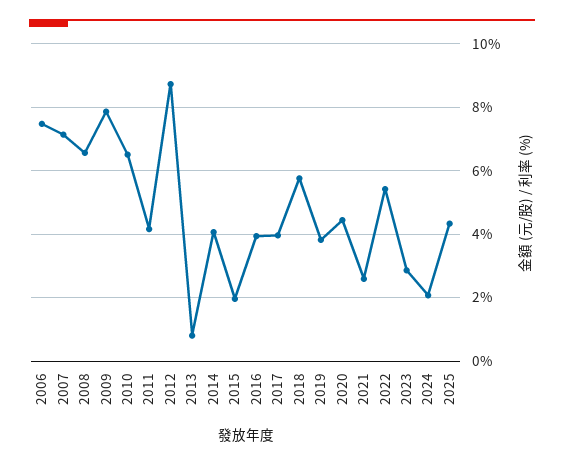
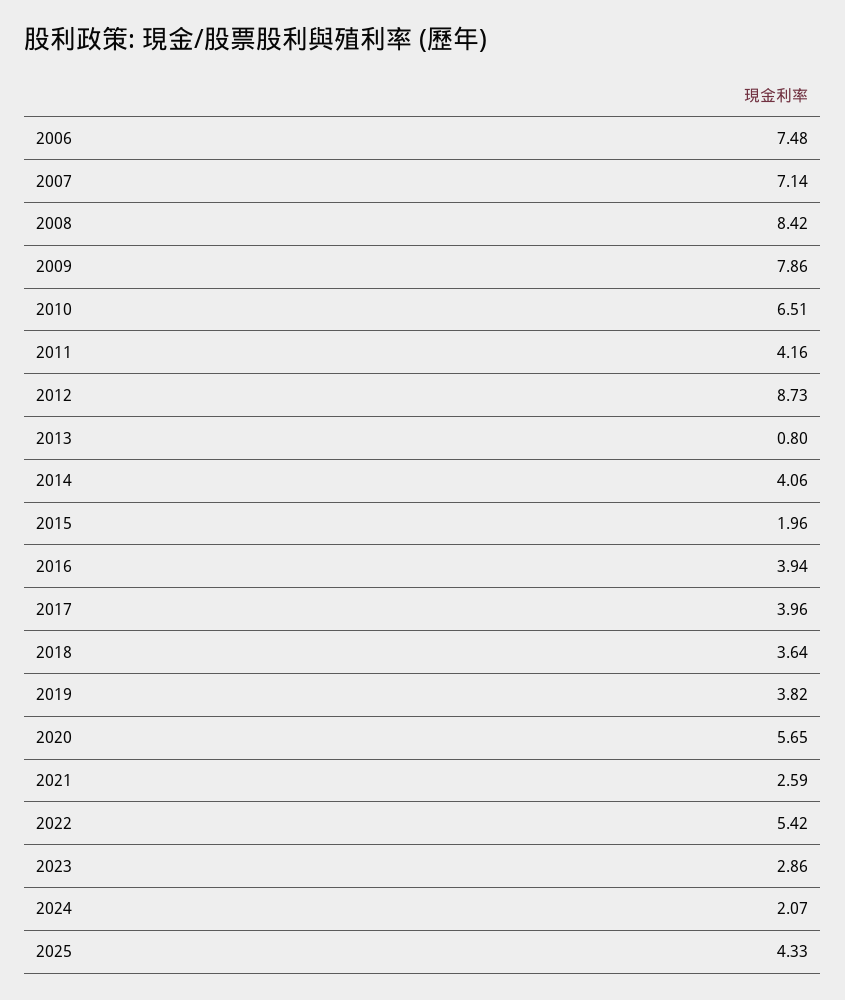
2008: 6.6 -> 8.42
2018: 5.8 -> 3.64
2020: 4.4 -> 5.65

